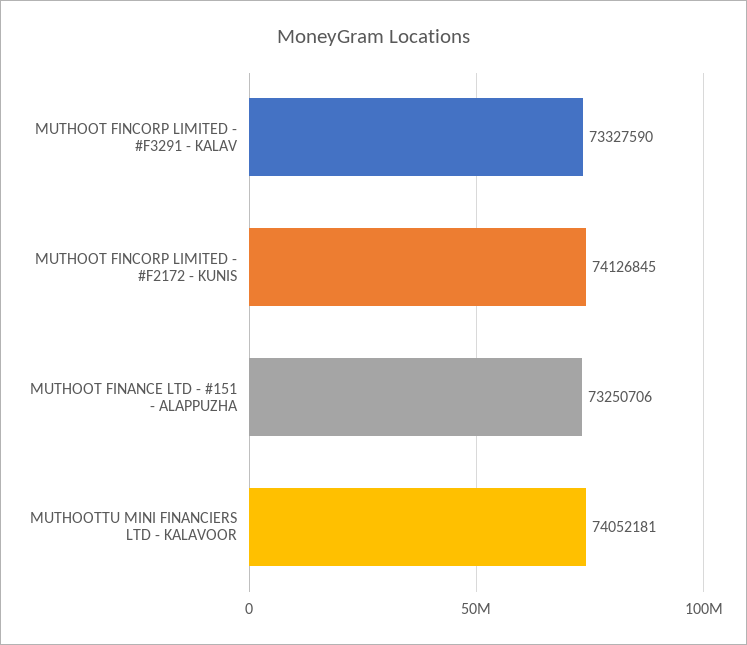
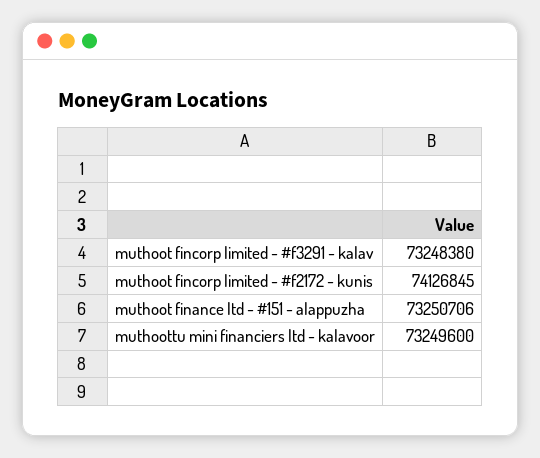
MUTHOOT FINCORP LIMITED - #F3291 - KALAV: 73327590 -> 73248380
MUTHOOTTU MINI FINANCIERS LTD - KALAVOOR: 74052181 -> 73249600

